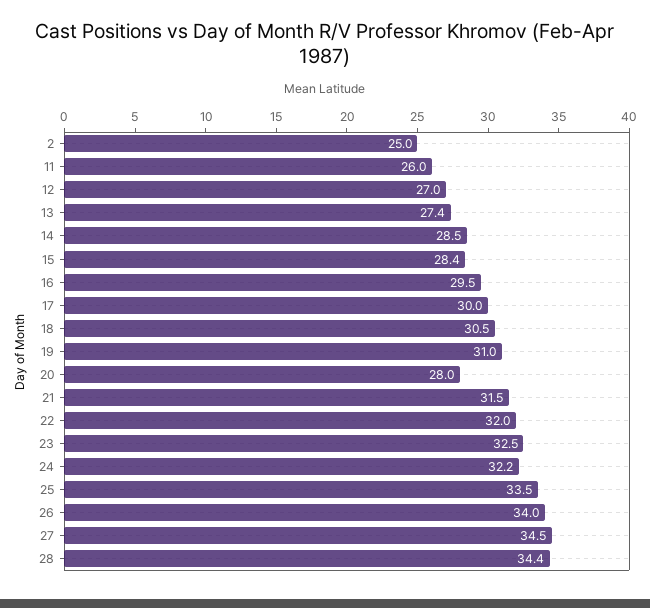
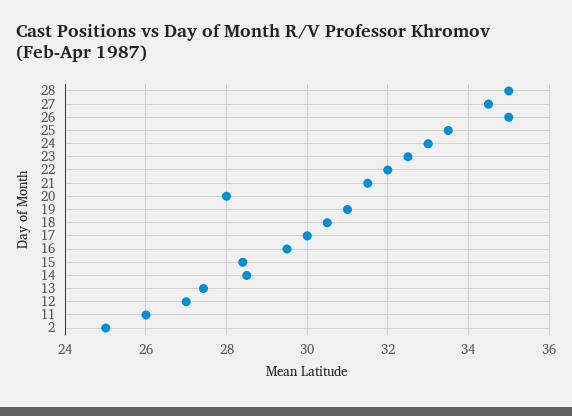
24: 32.2 -> 33
26: 34 -> 35
28: 34.4 -> 35

